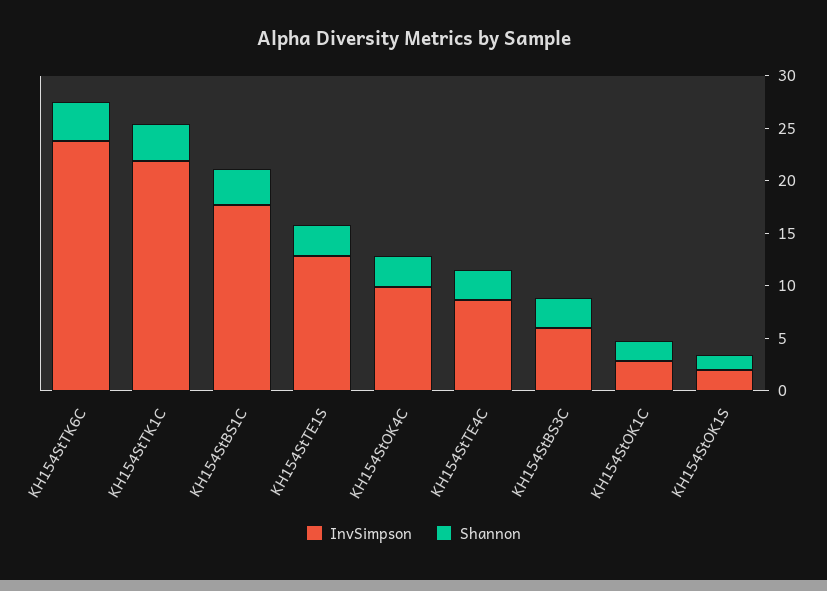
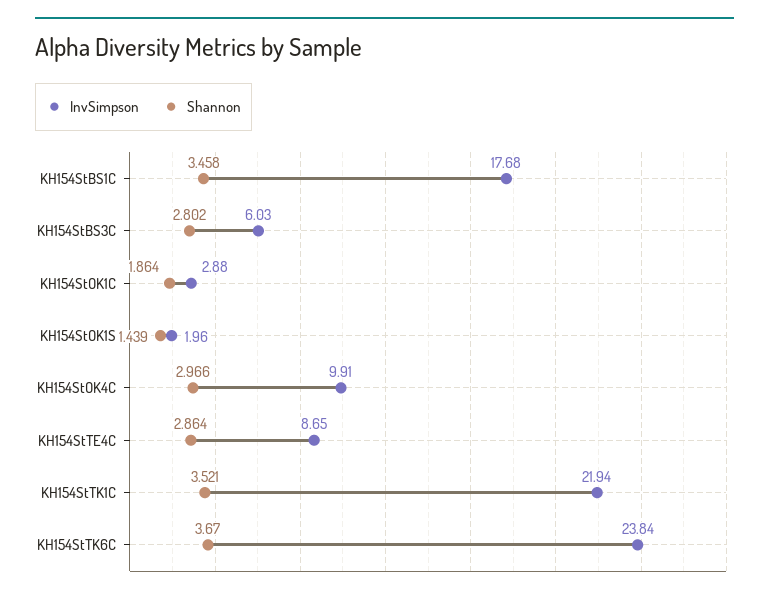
InvSimpson, KH154StTE1S: 13 -> none
Shannon, KH154StTE1S: 3 -> none

